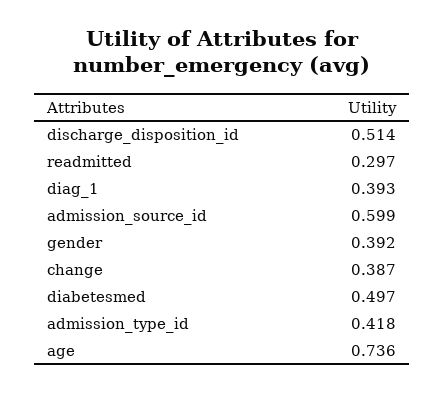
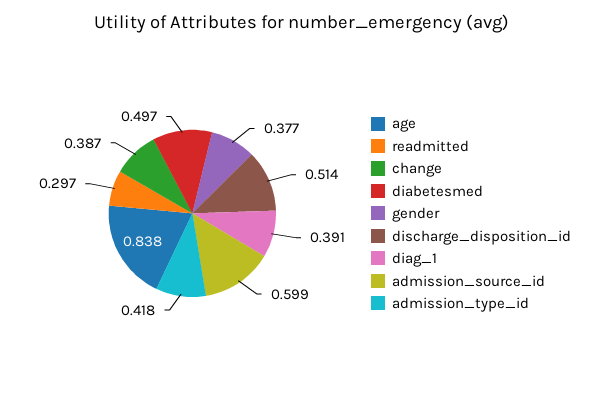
diag_1: 0.393 -> 0.391
gender: 0.392 -> 0.377
age: 0.736 -> 0.838

